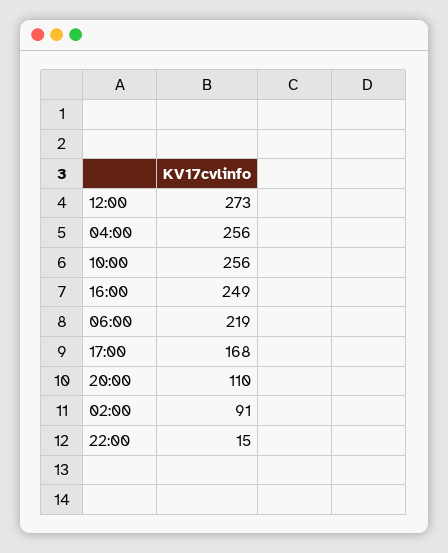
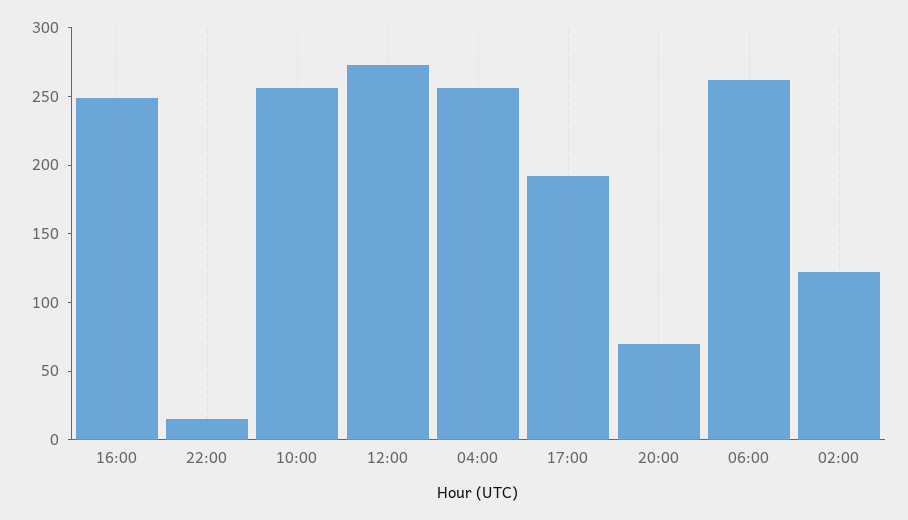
06:00: 219 -> 260
17:00: 168 -> 190
20:00: 110 -> 70
02:00: 91 -> 120

